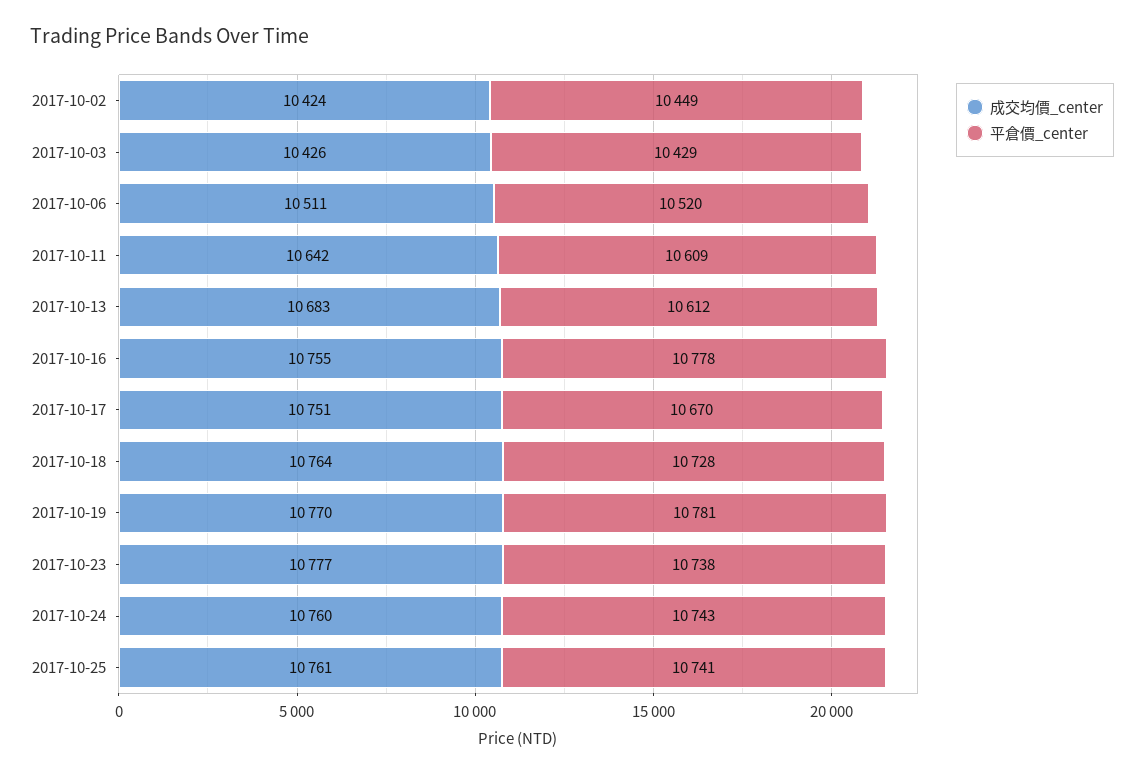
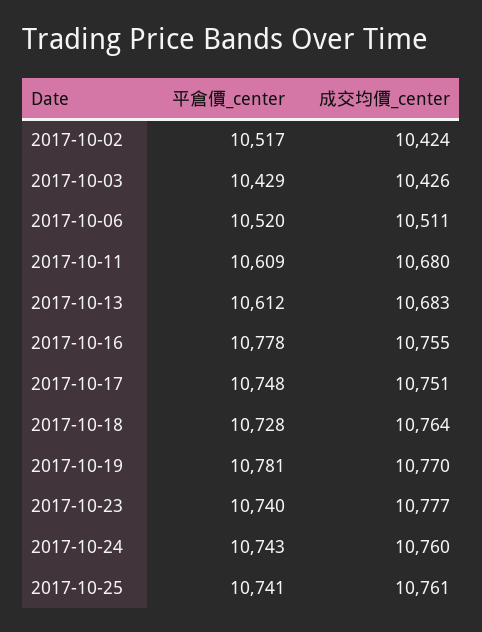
平倉價_center, 2017-10-02: 10449 -> 10517
成交均價_center, 2017-10-11: 10642 -> 10680
平倉價_center, 2017-10-17: 10670 -> 10748
平倉價_center, 2017-10-23: 10738 -> 10740

